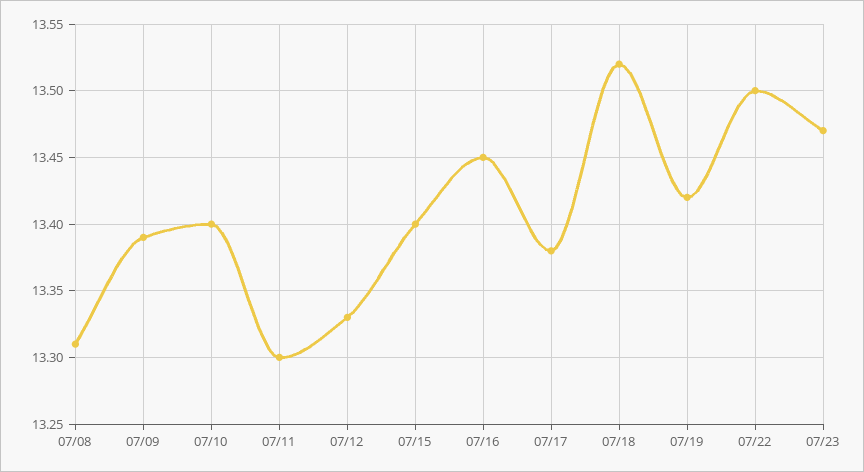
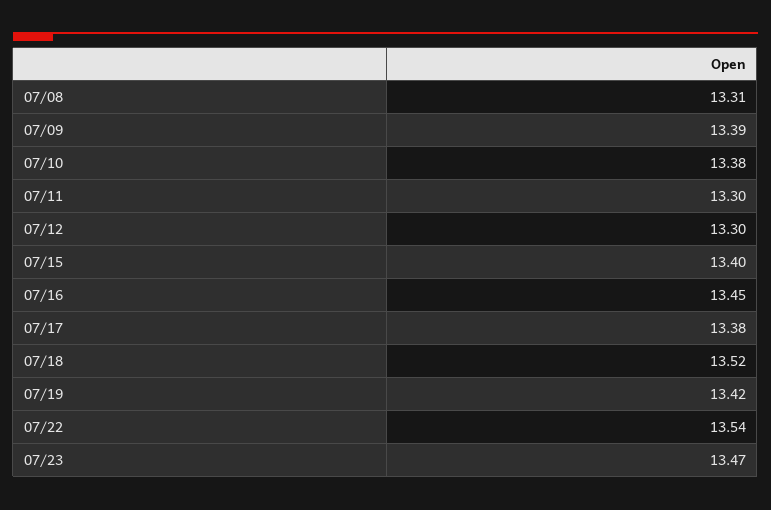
07/10: 13.4 -> 13.38
07/12: 13.33 -> 13.3
07/22: 13.5 -> 13.54

